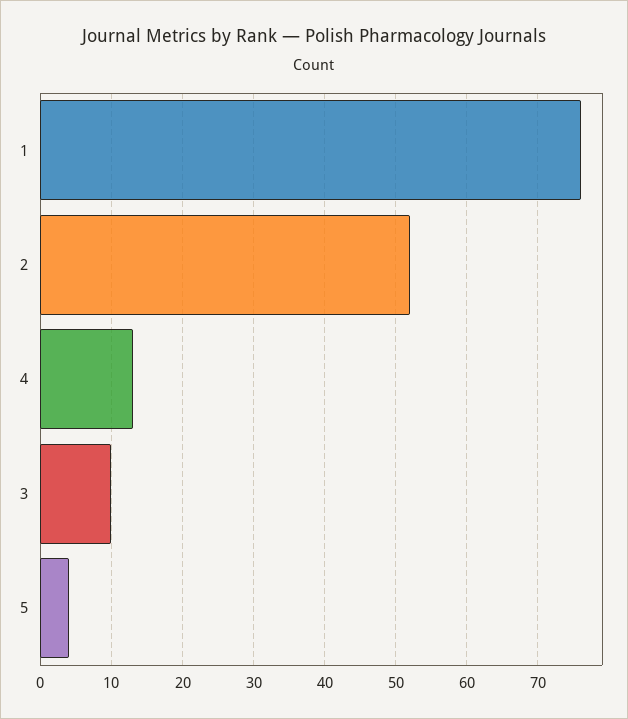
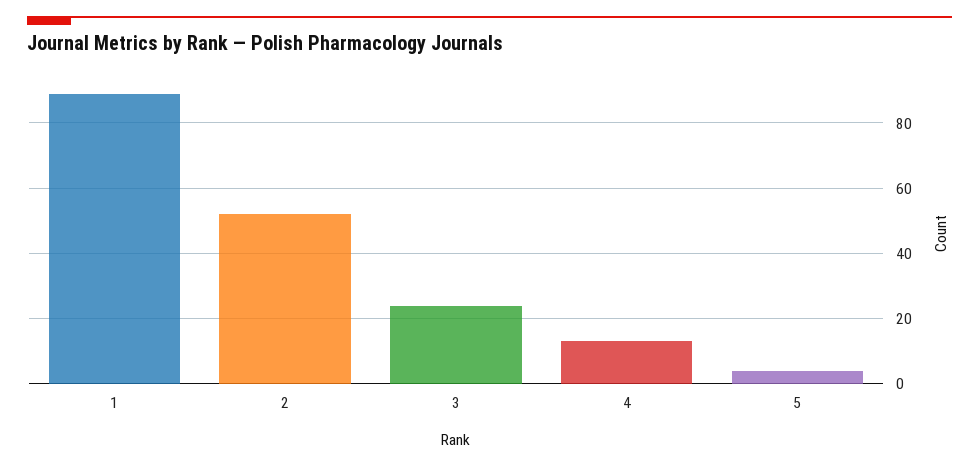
1: 76 -> 90
3: 10 -> 25

